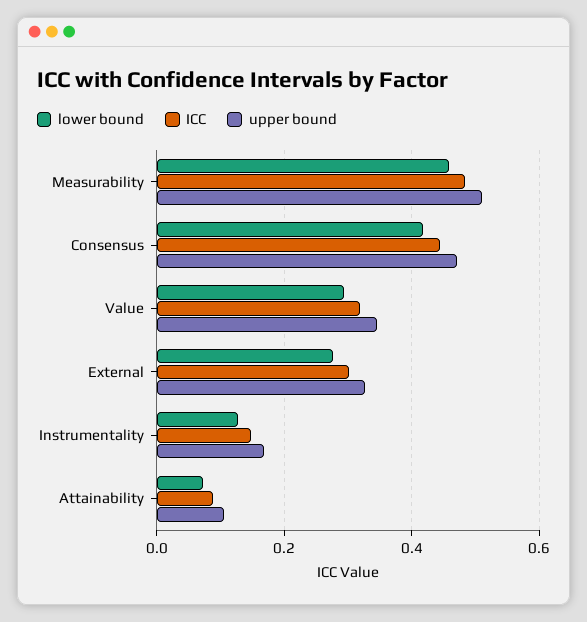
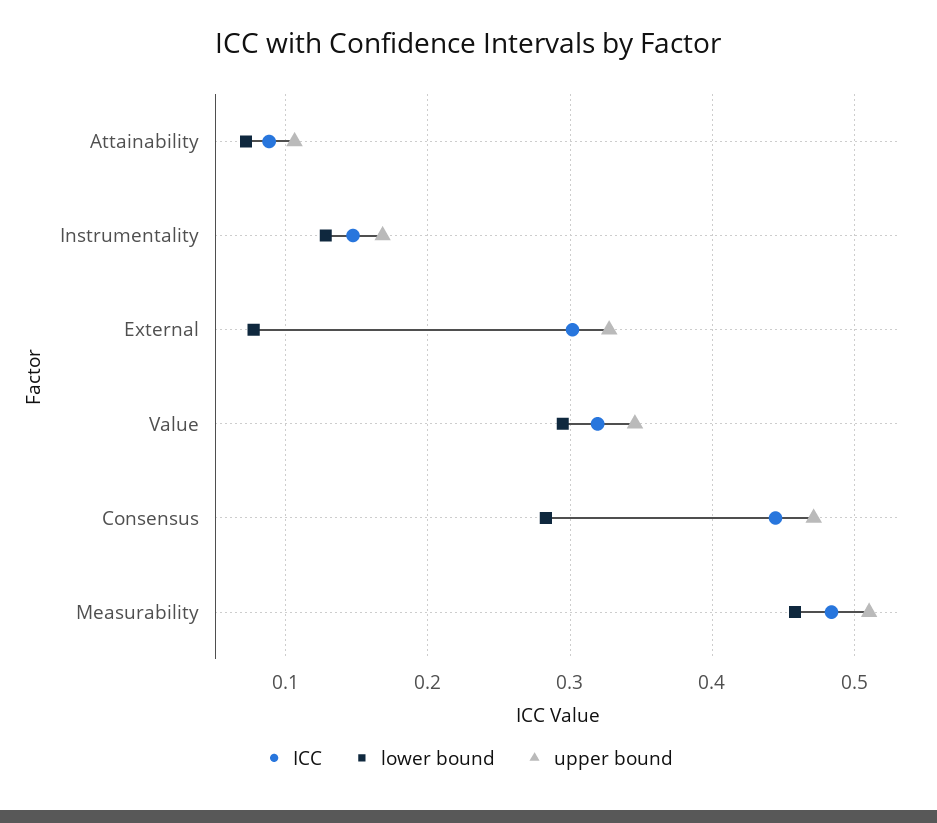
lower bound, Consensus: 0.42 -> 0.28
lower bound, External: 0.28 -> 0.08

